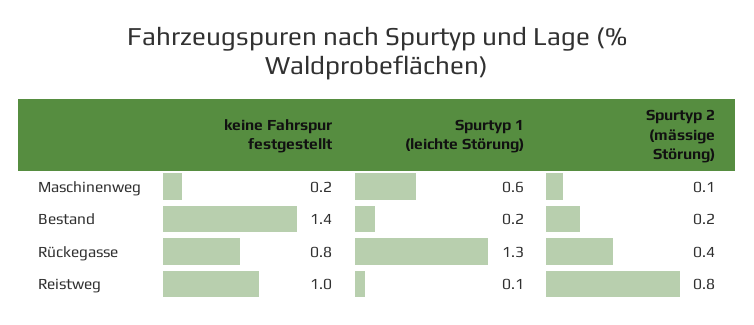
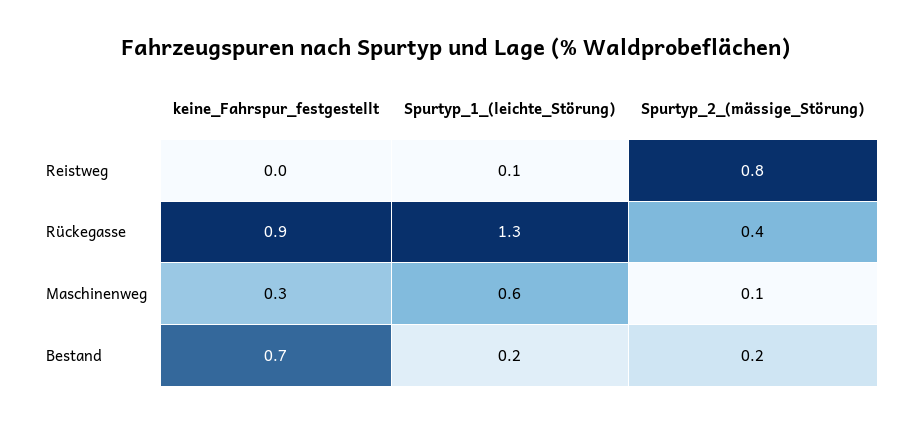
keine Fahrspur festgestellt, Maschinenweg: 0.2 -> 0.3
keine Fahrspur festgestellt, Bestand: 1.4 -> 0.7
keine Fahrspur festgestellt, Rückegasse: 0.8 -> 0.9
keine Fahrspur festgestellt, Reistweg: 1 -> 0

